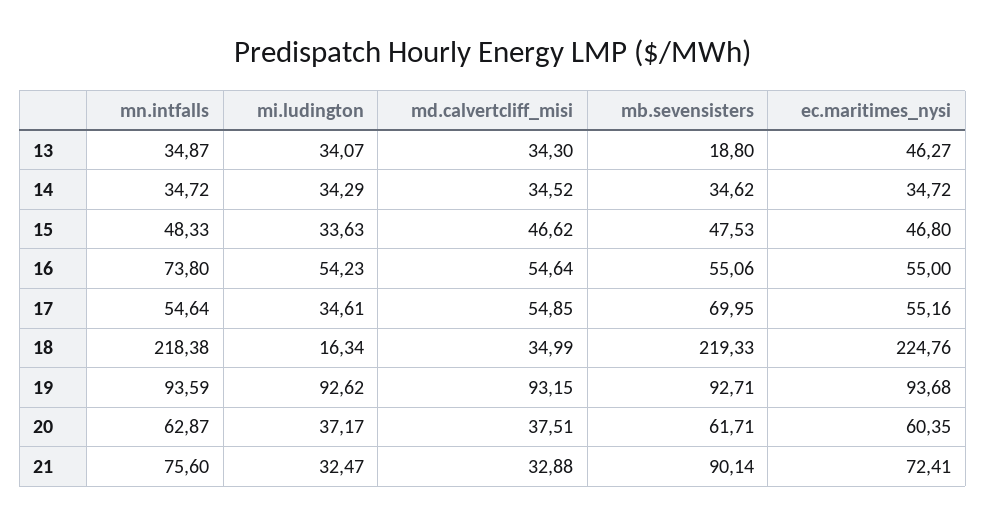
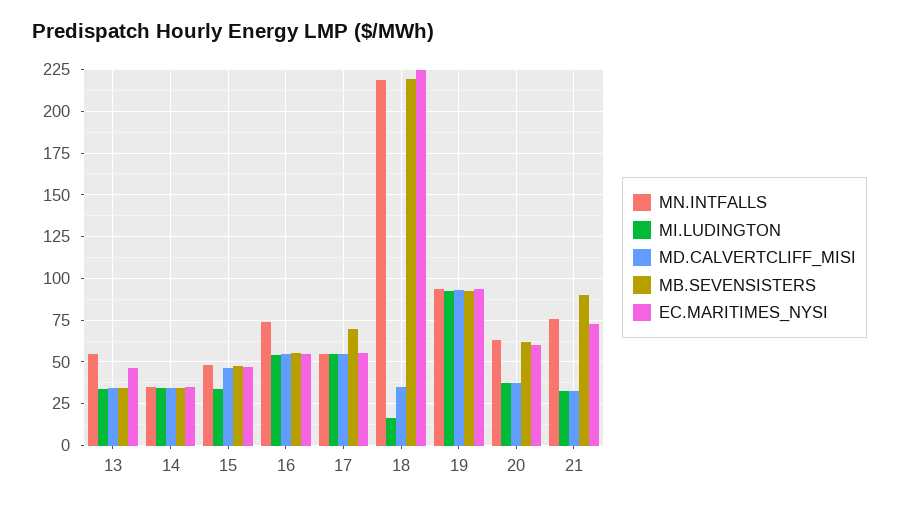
mn.intfalls, 13: 34.87 -> 55
mb.sevensisters, 13: 18.8 -> 35
mi.ludington, 17: 34.61 -> 55

